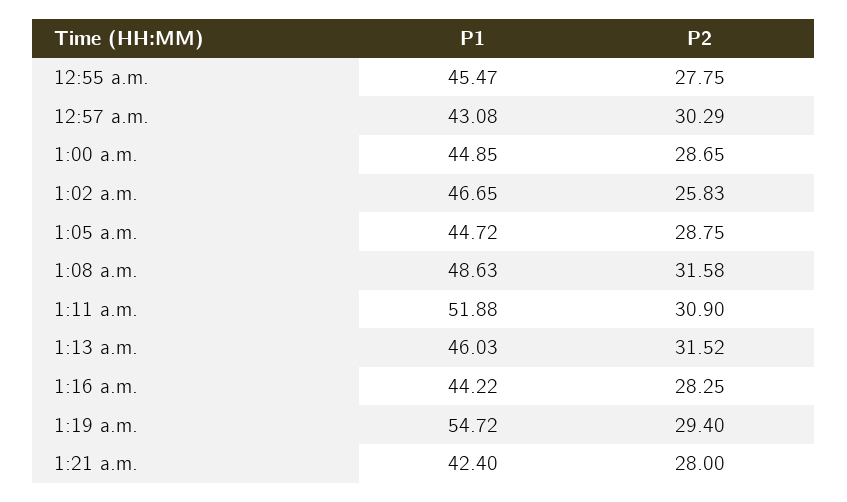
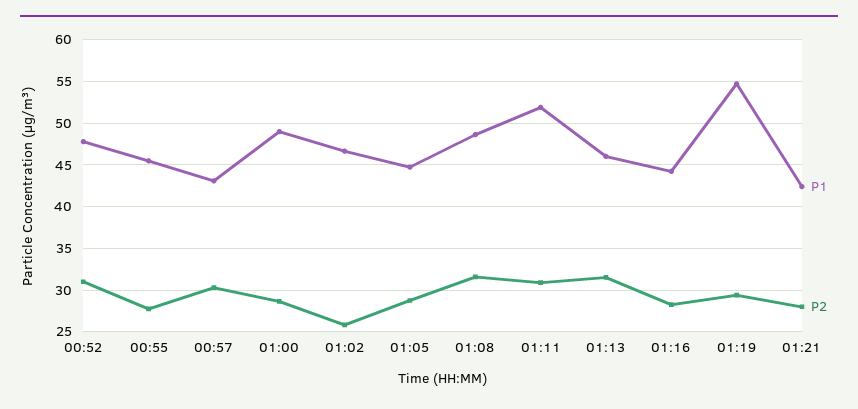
P1, 1:00 a.m.: 44.85 -> 49
P1, 00:52: none -> 48
P2, 00:52: none -> 31

